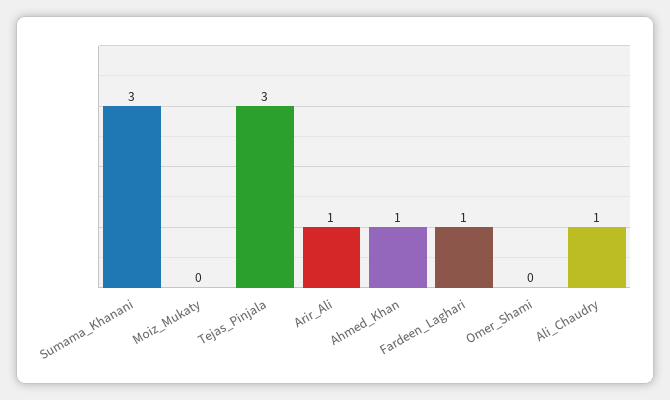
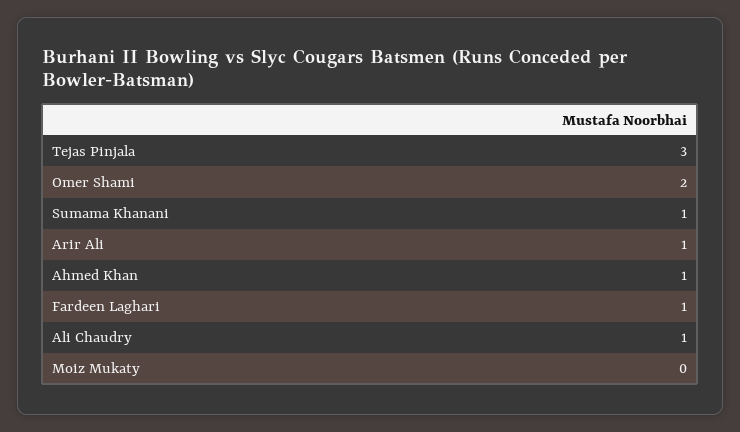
Sumama_Khanani: 3 -> 1
Omer_Shami: 0 -> 2

